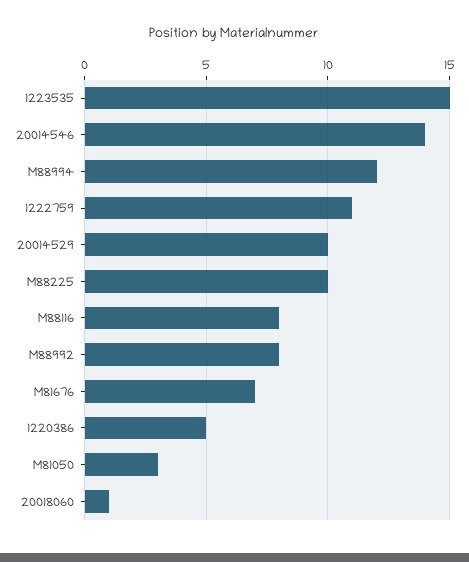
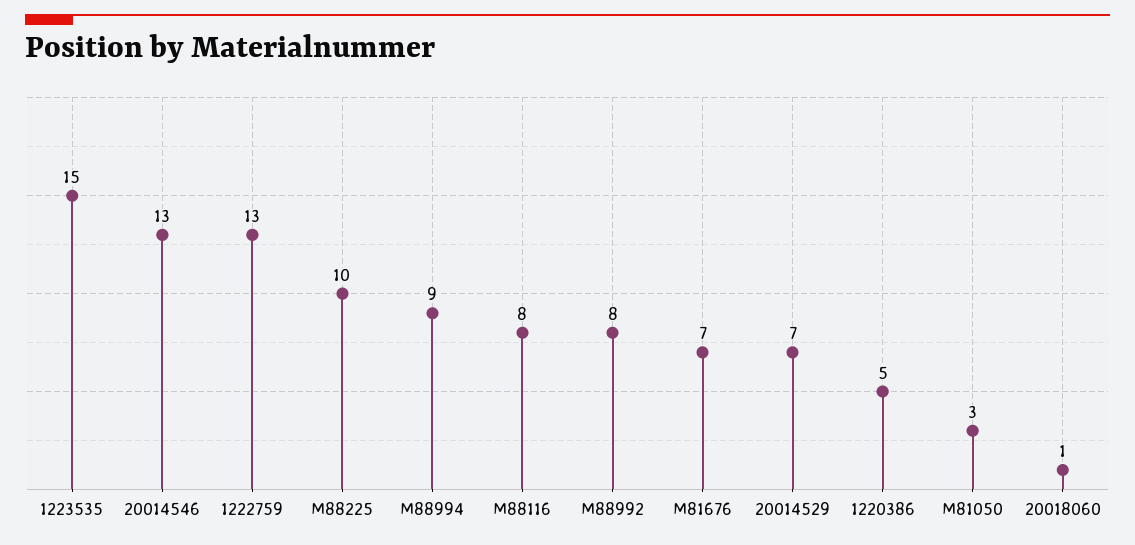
20014546: 14 -> 13
M88994: 12 -> 9
1222759: 11 -> 13
20014529: 10 -> 7

